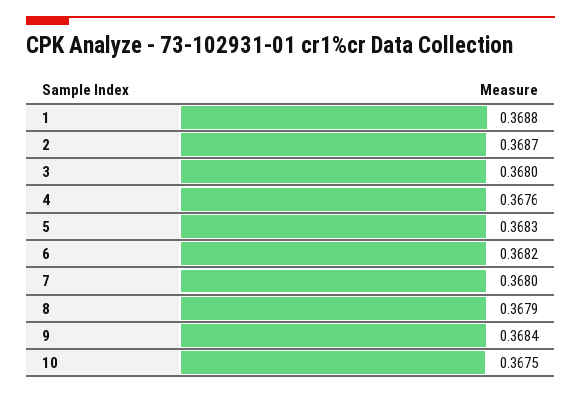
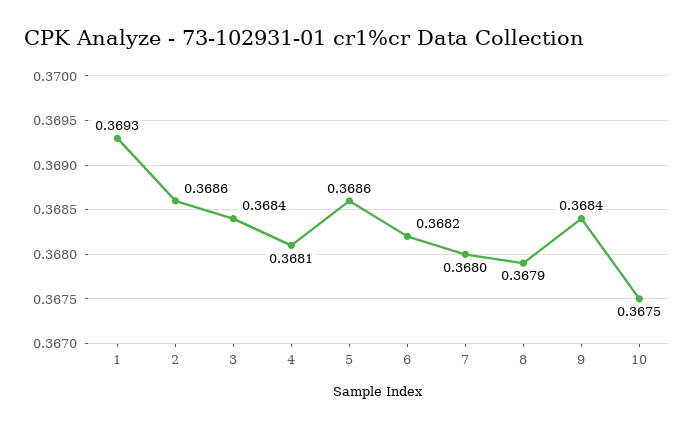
1: 0.3688 -> 0.3693
2: 0.3687 -> 0.3686
3: 0.368 -> 0.3684
4: 0.3676 -> 0.3681
5: 0.3683 -> 0.3686

